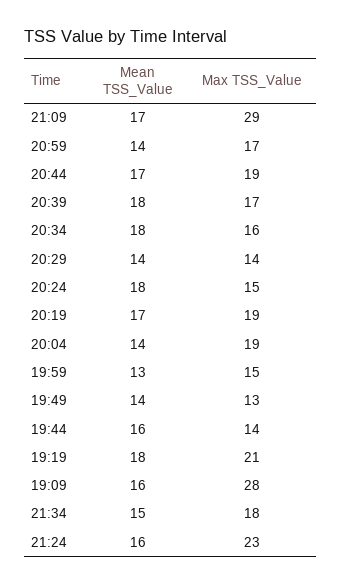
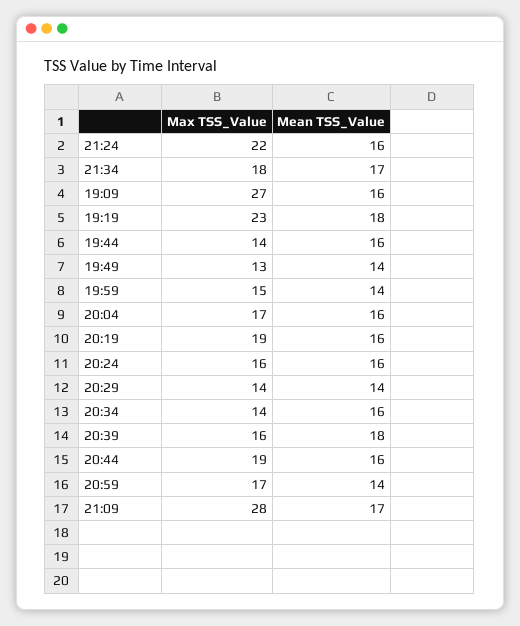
Max TSS_Value, 21:09: 29 -> 28
Mean TSS_Value, 20:44: 17 -> 16
Max TSS_Value, 20:39: 17 -> 16
Mean TSS_Value, 20:34: 18 -> 16
Max TSS_Value, 20:34: 16 -> 14
Mean TSS_Value, 20:24: 18 -> 16
Max TSS_Value, 20:24: 15 -> 16
Mean TSS_Value, 20:19: 17 -> 16
Mean TSS_Value, 20:04: 14 -> 16
Max TSS_Value, 20:04: 19 -> 17
Mean TSS_Value, 19:59: 13 -> 14
Max TSS_Value, 19:19: 21 -> 23
Max TSS_Value, 19:09: 28 -> 27
Mean TSS_Value, 21:34: 15 -> 17
Max TSS_Value, 21:24: 23 -> 22

